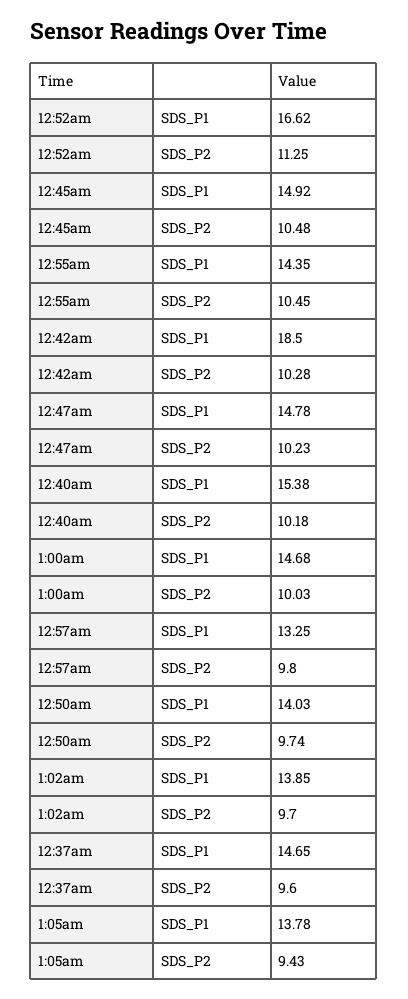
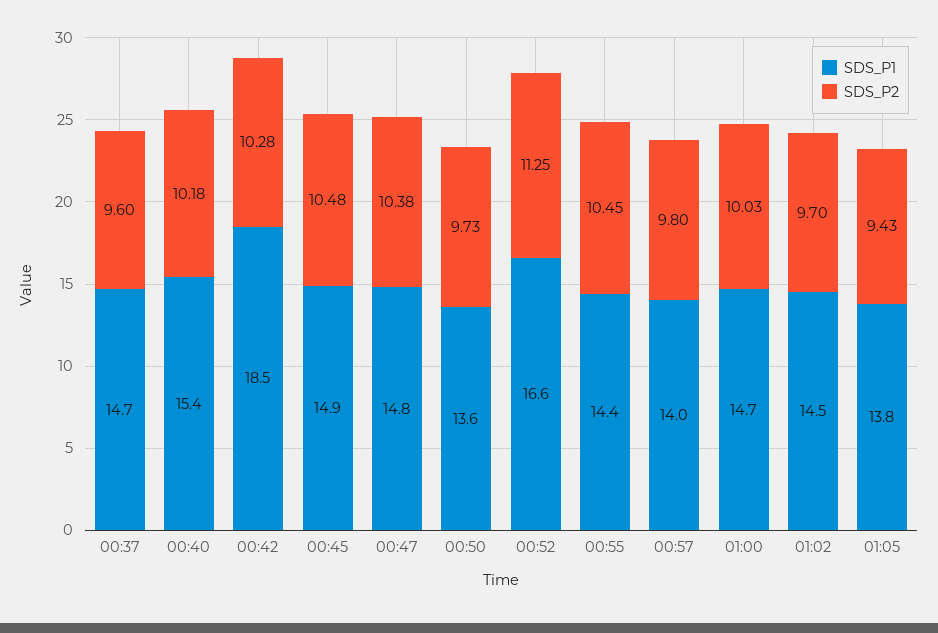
SDS_P2, 12:47am: 10.23 -> 10.38
SDS_P1, 12:57am: 13.25 -> 14
SDS_P1, 12:50am: 14.03 -> 13.6
SDS_P2, 12:50am: 9.74 -> 9.73
SDS_P1, 1:02am: 13.85 -> 14.5

